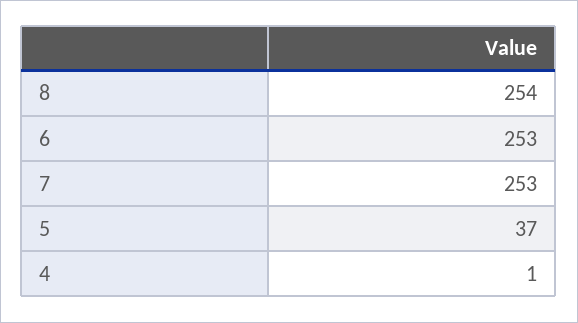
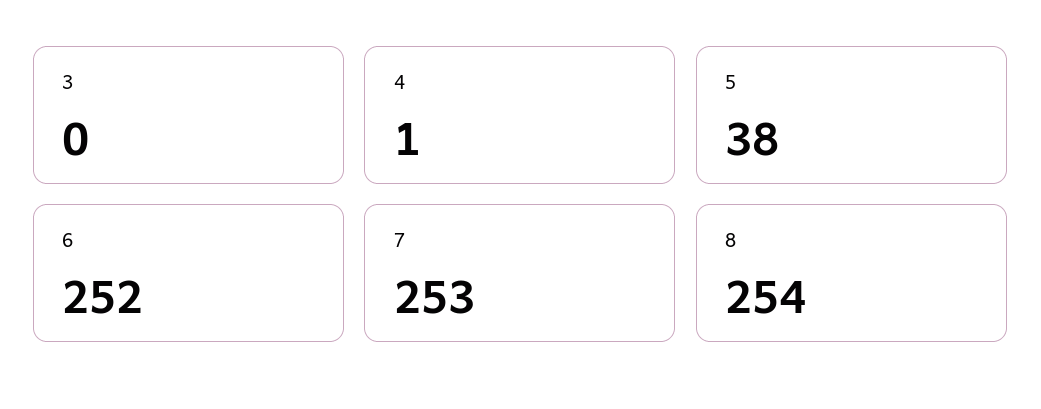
6: 253 -> 252
5: 37 -> 38
3: none -> 0

